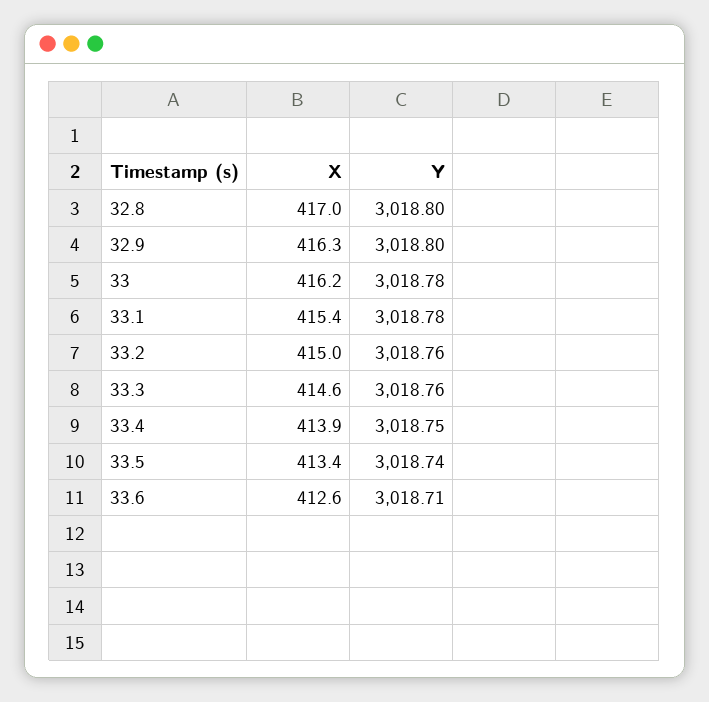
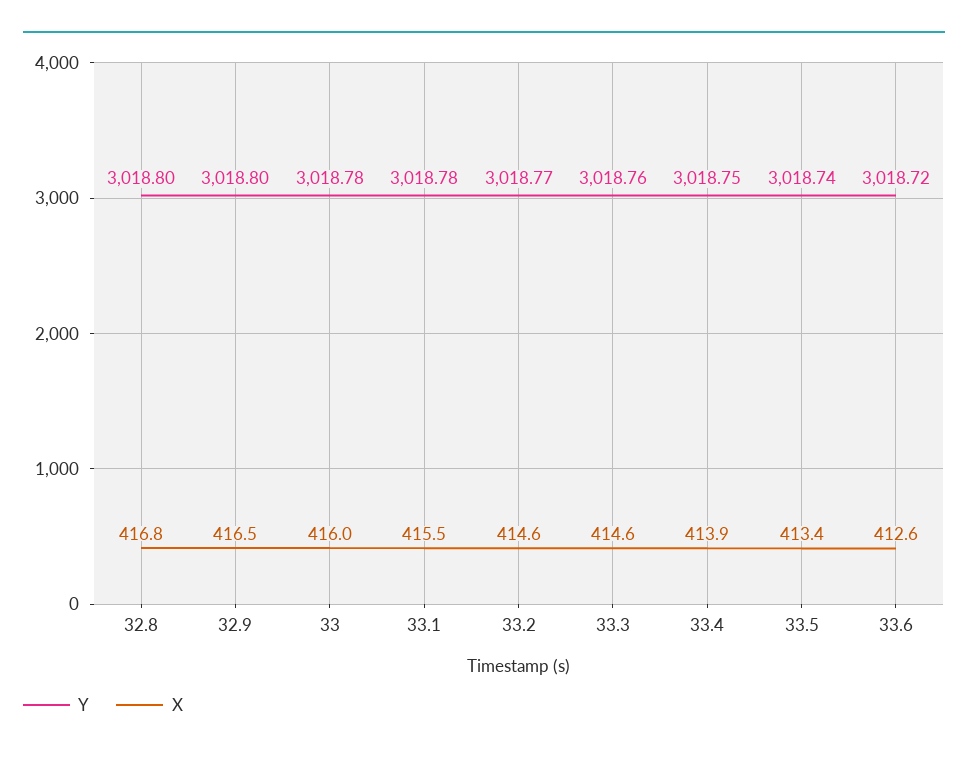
X, 32.8: 417 -> 416.8
X, 32.9: 416.3 -> 416.5
X, 33: 416.2 -> 416
X, 33.1: 415.4 -> 415.5
X, 33.2: 415 -> 414.6
Y, 33.2: 3018.76 -> 3018.77
Y, 33.6: 3018.71 -> 3018.72

